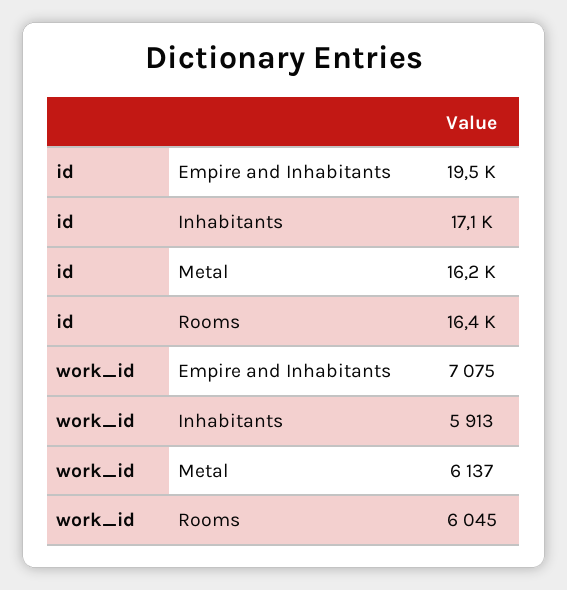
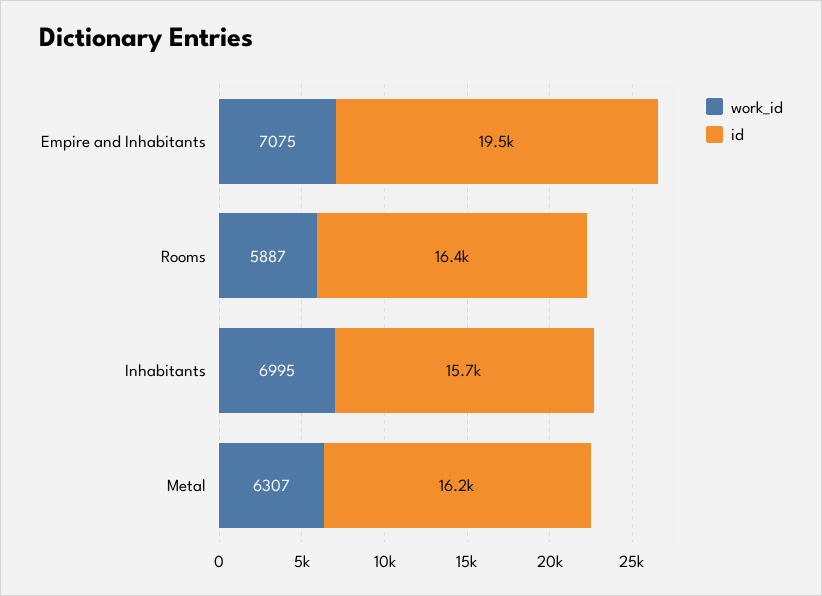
id, Inhabitants: 17100 -> 15700
work_id, Inhabitants: 5913 -> 6995
work_id, Metal: 6137 -> 6307
work_id, Rooms: 6045 -> 5887

